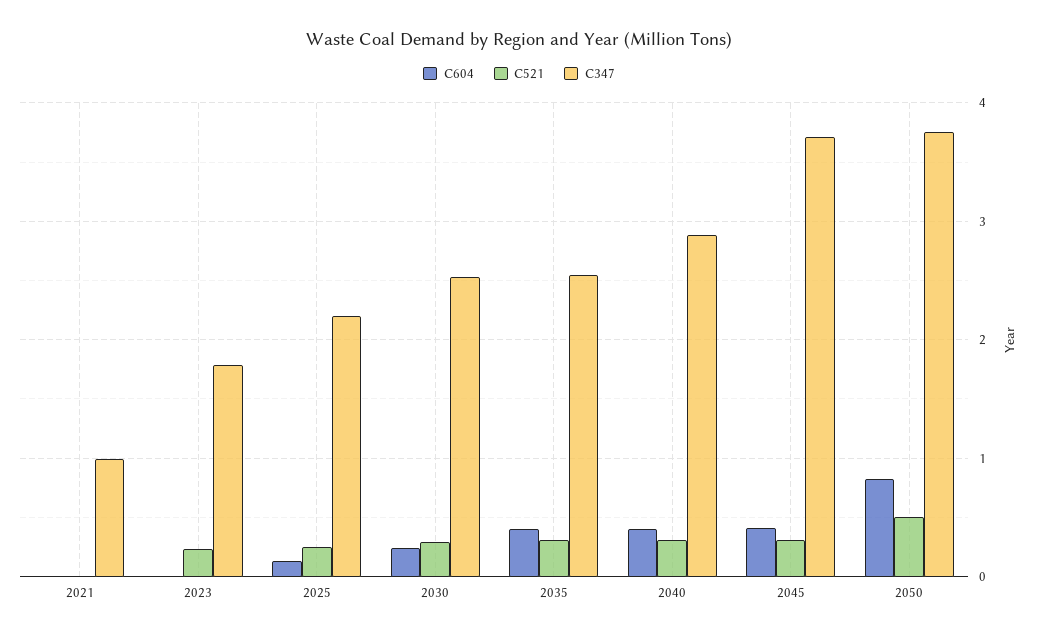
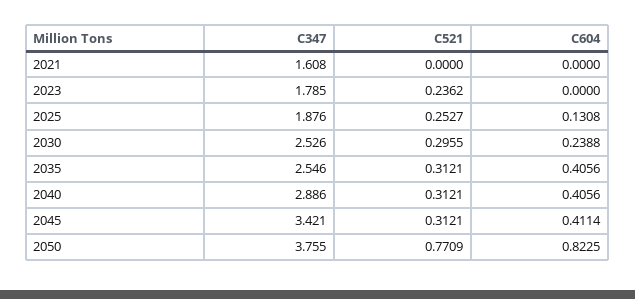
C347, 2021: 1 -> 1.608
C347, 2025: 2.2 -> 1.876
C347, 2045: 3.7 -> 3.421
C521, 2050: 0.5 -> 0.7709

